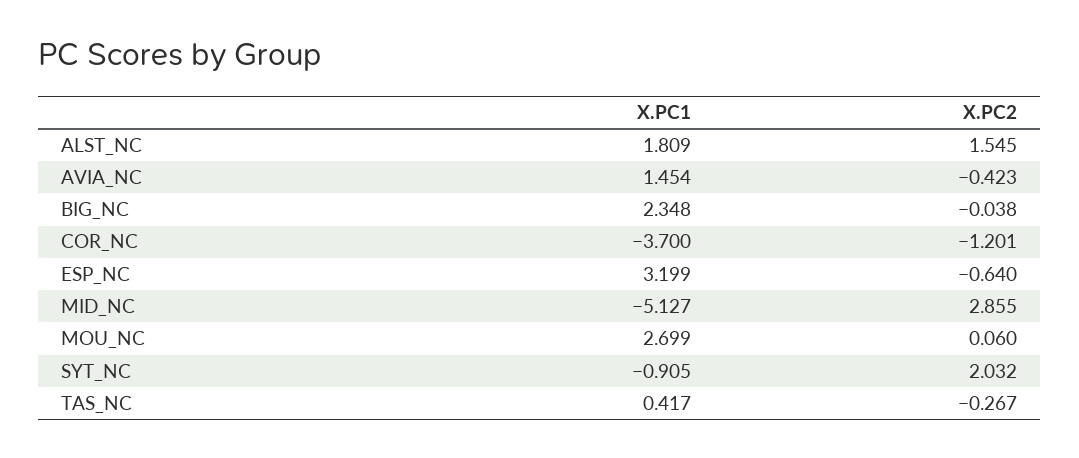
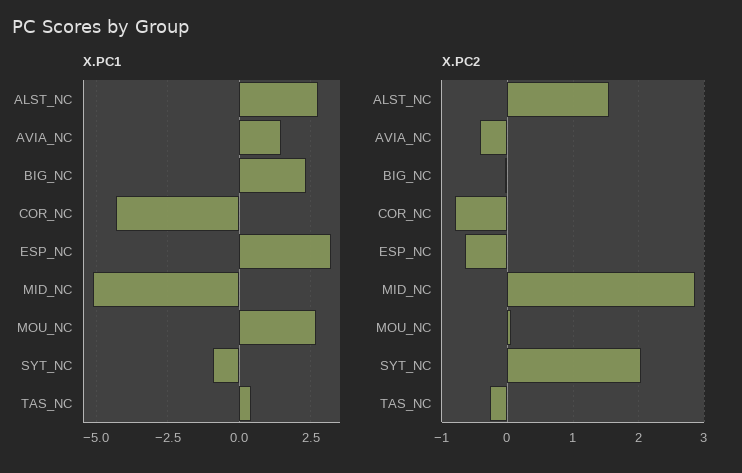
X.PC1, ALST_NC: 1.809 -> 2.75
X.PC1, COR_NC: -3.7 -> -4.25
X.PC2, COR_NC: -1.201 -> -0.8

